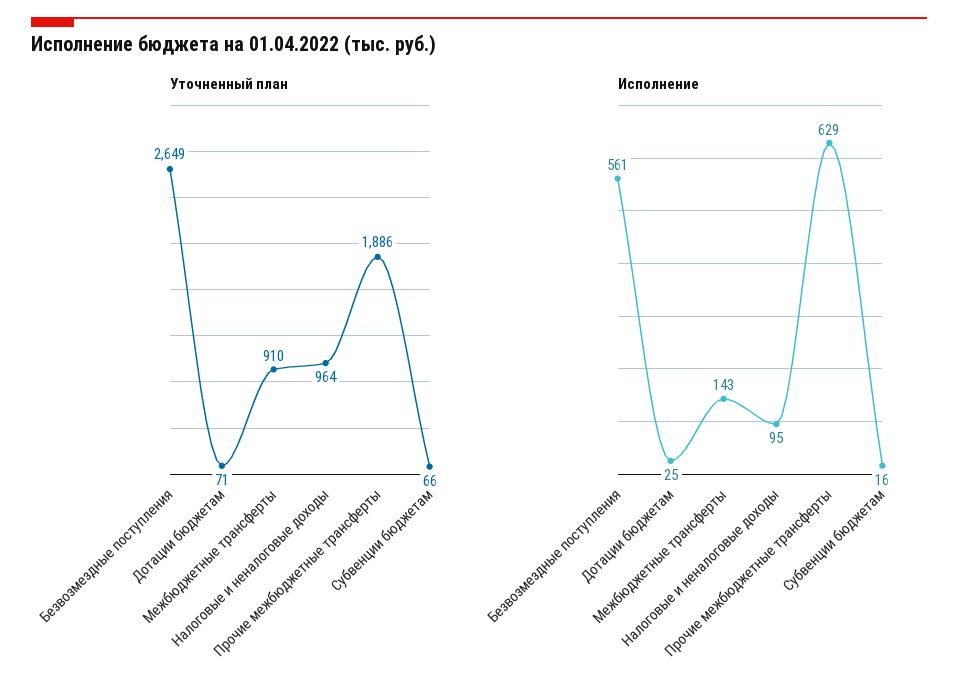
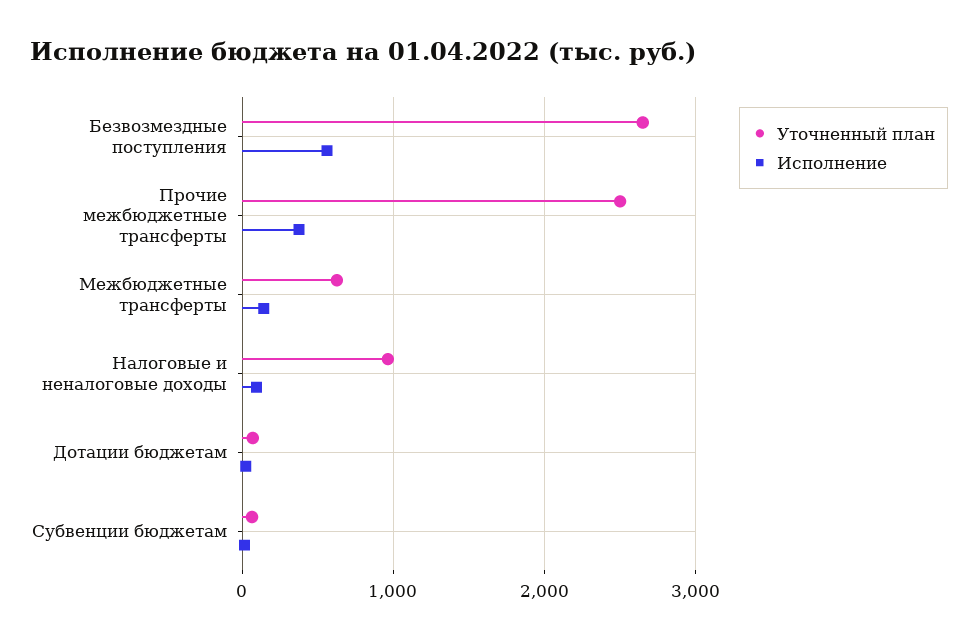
Уточненный план, Межбюджетные трансферты: 910 -> 600
Уточненный план, Прочие межбюджетные трансферты: 1886 -> 2500
Исполнение, Прочие межбюджетные трансферты: 629 -> 400

